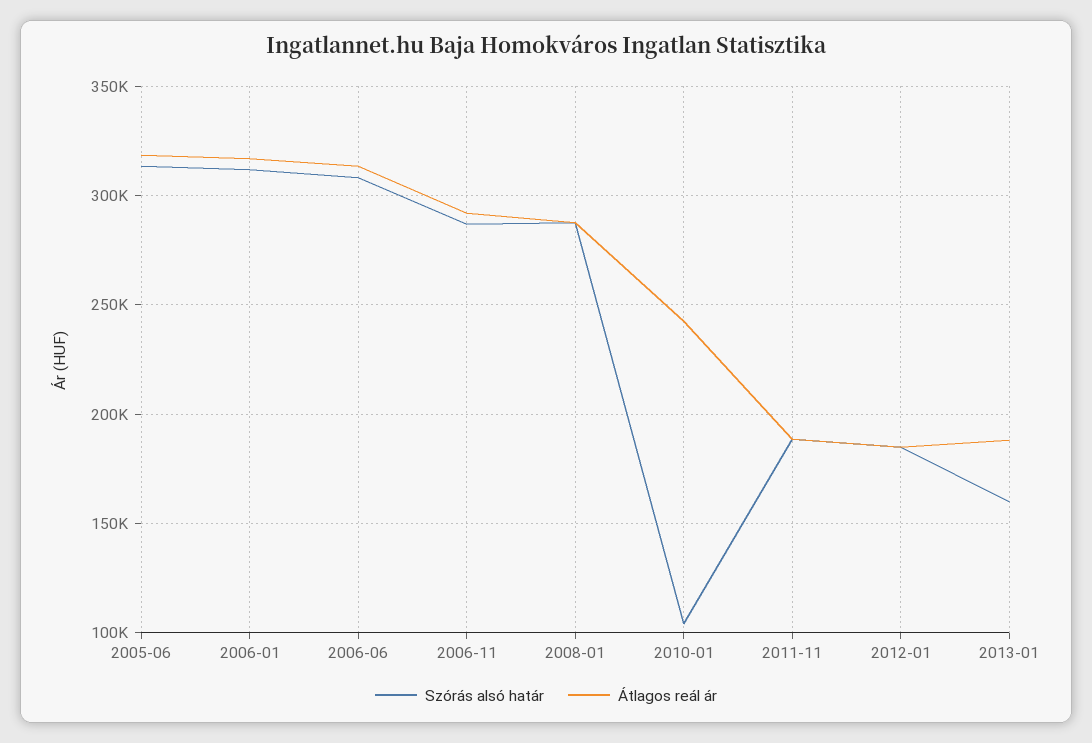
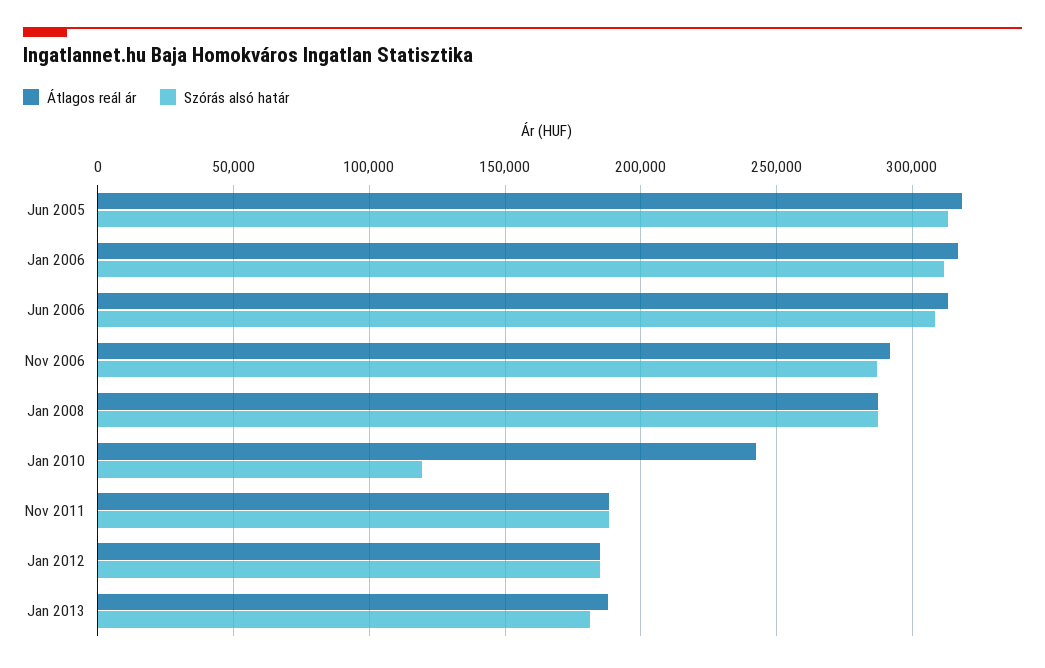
Szórás alsó határ, 2010-01: 105000 -> 120000
Szórás alsó határ, 2013-01: 160000 -> 180000

